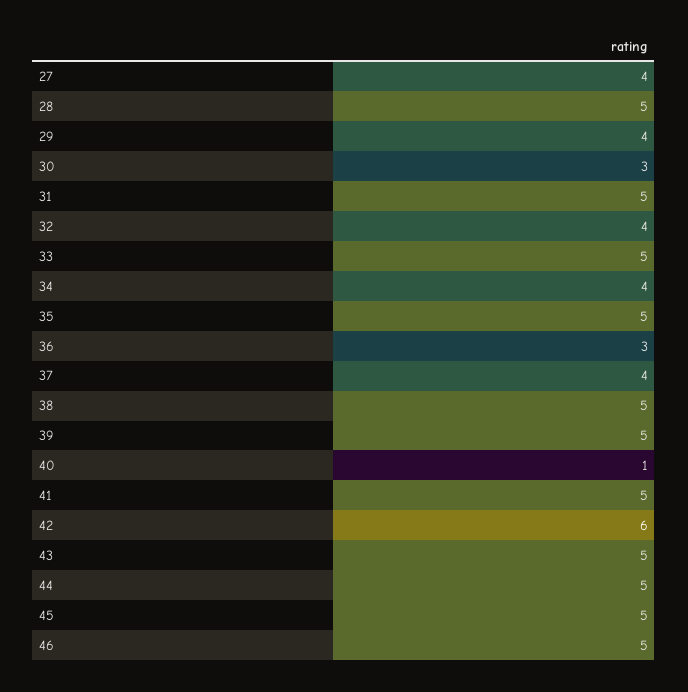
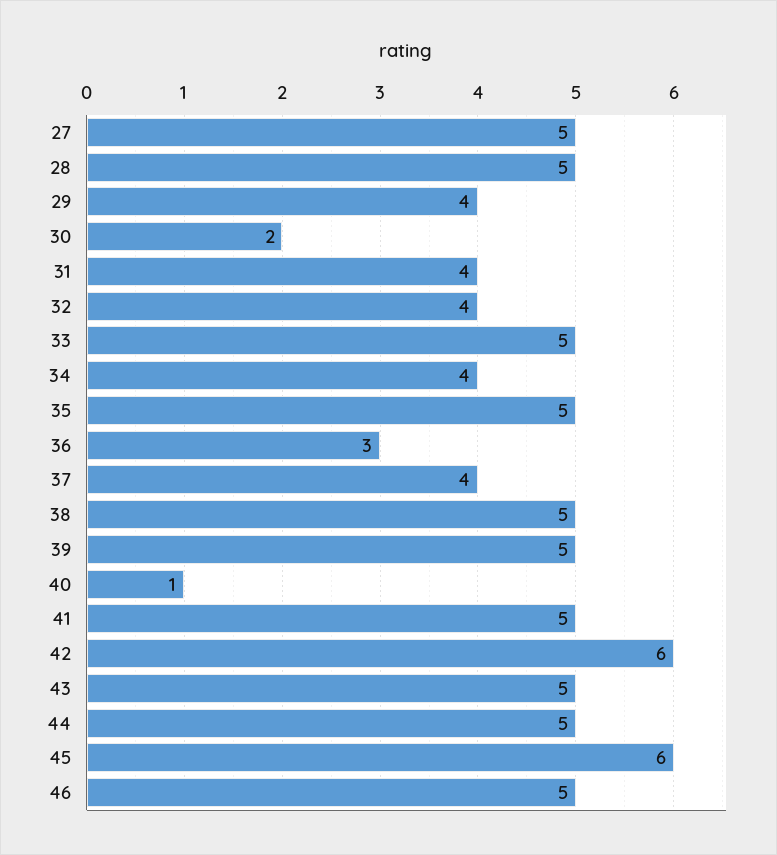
27: 4 -> 5
30: 3 -> 2
31: 5 -> 4
45: 5 -> 6

